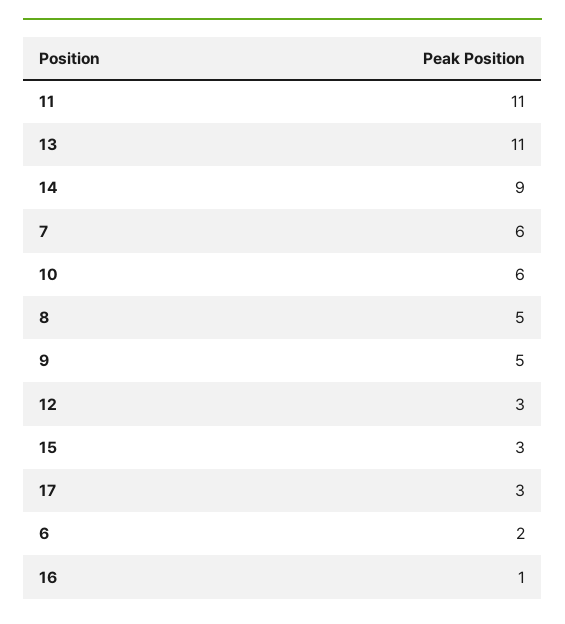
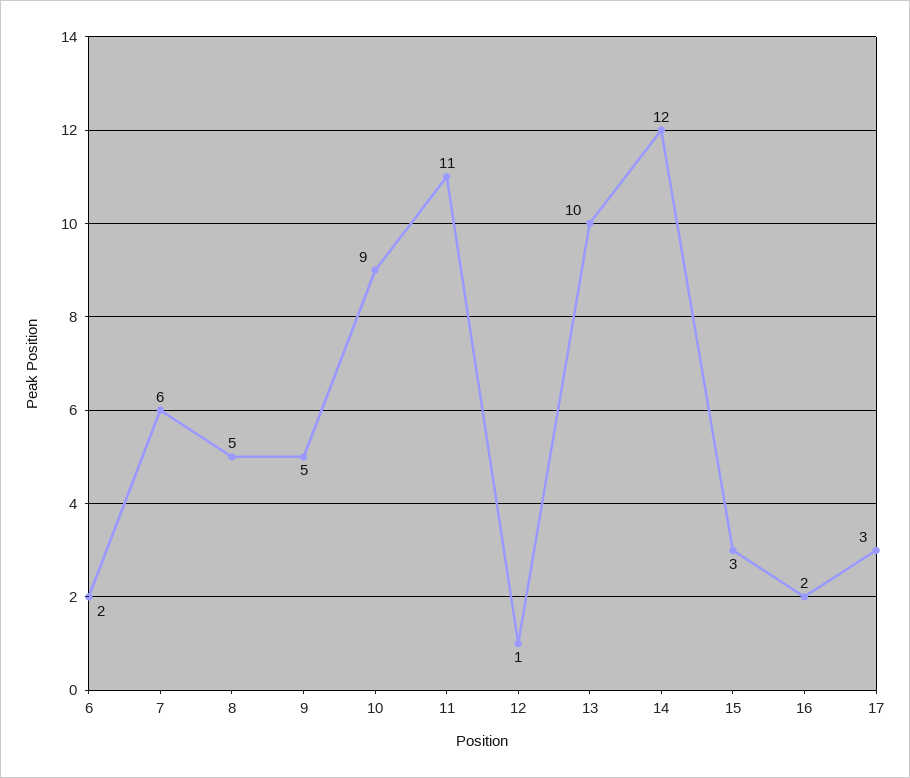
13: 11 -> 10
14: 9 -> 12
10: 6 -> 9
12: 3 -> 1
16: 1 -> 2

